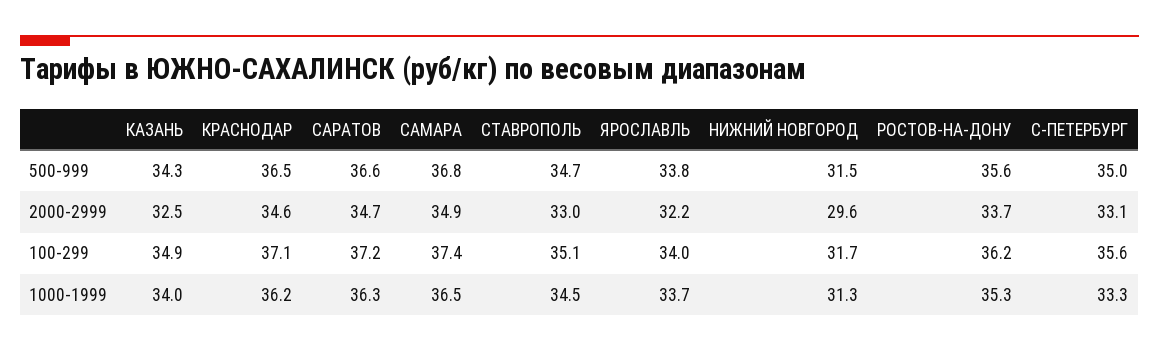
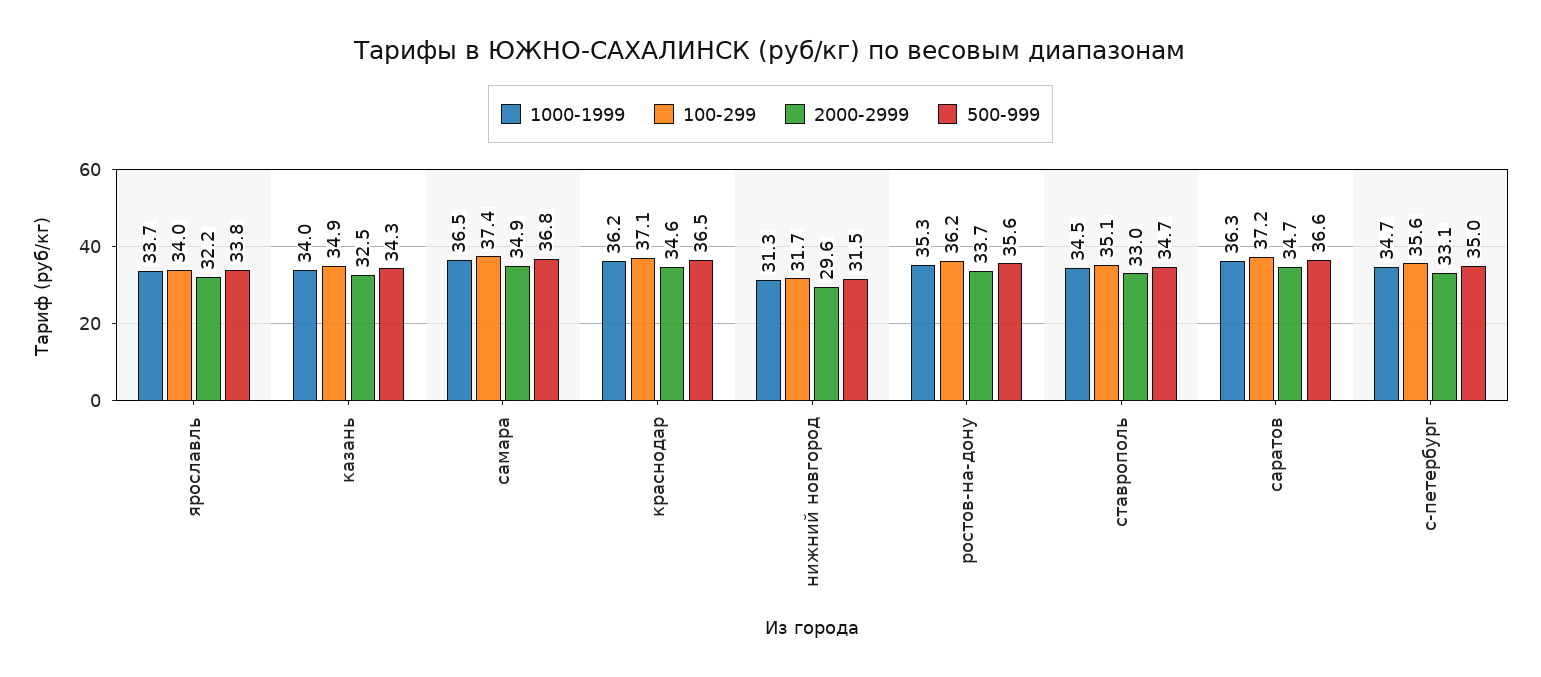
1000-1999, С-ПЕТЕРБУРГ: 33.3 -> 34.7

